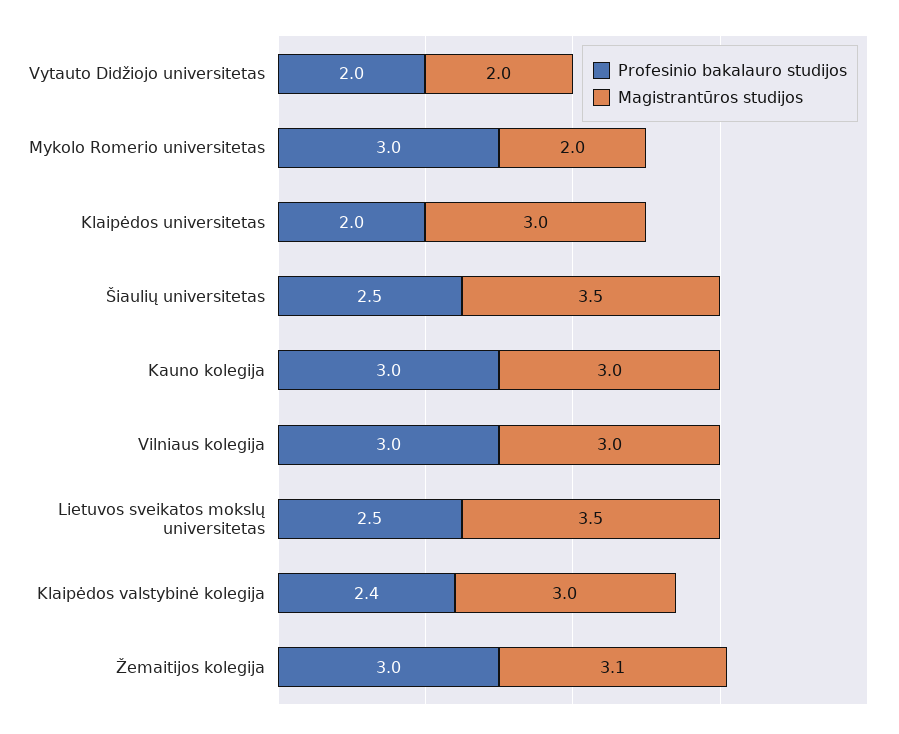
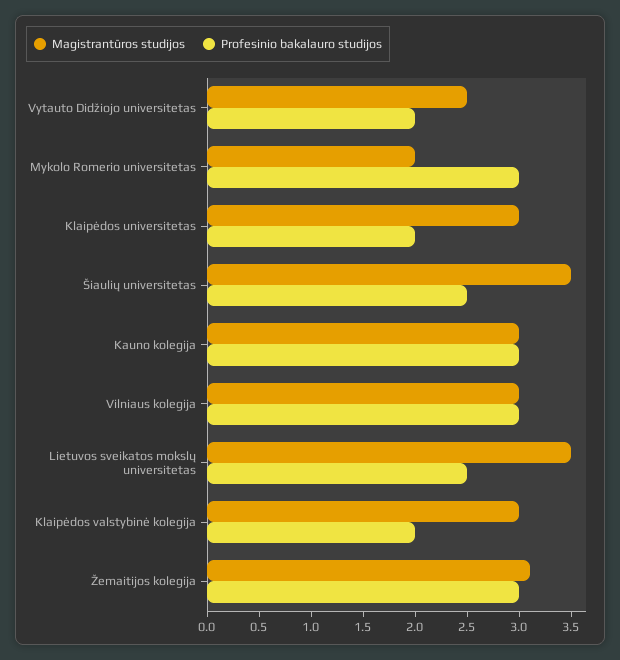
Magistrantūros studijos, Vytauto Didžiojo universitetas: 2 -> 2.5
Profesinio bakalauro studijos, Klaipėdos valstybinė kolegija: 2.4 -> 2

